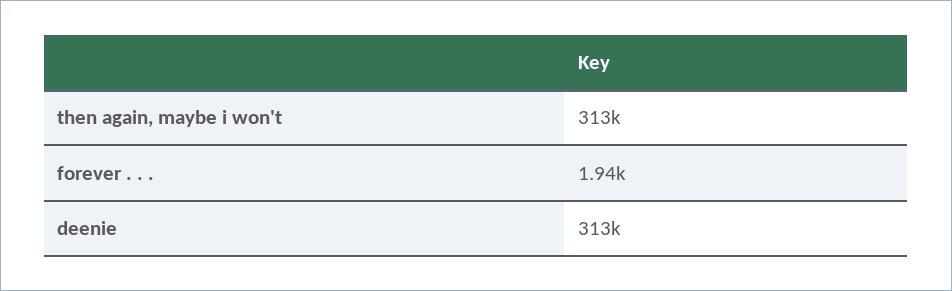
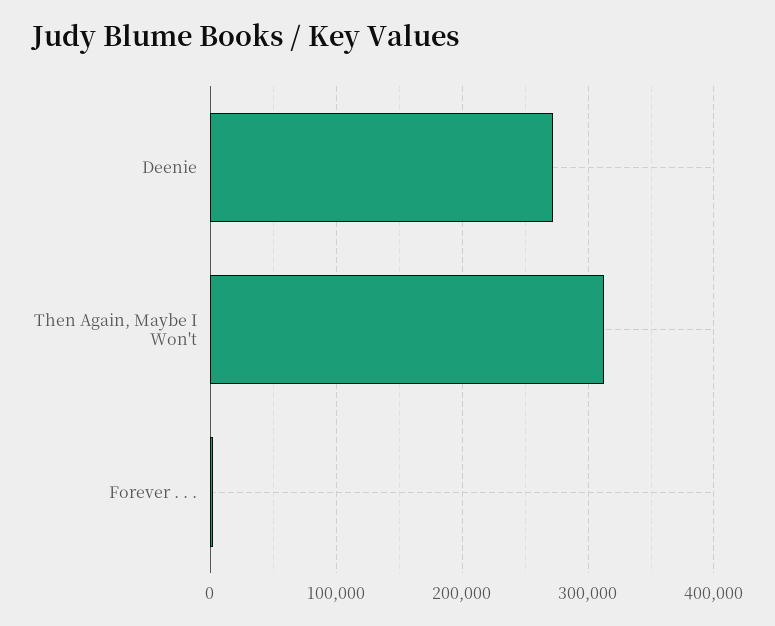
deenie: 313000 -> 270000

